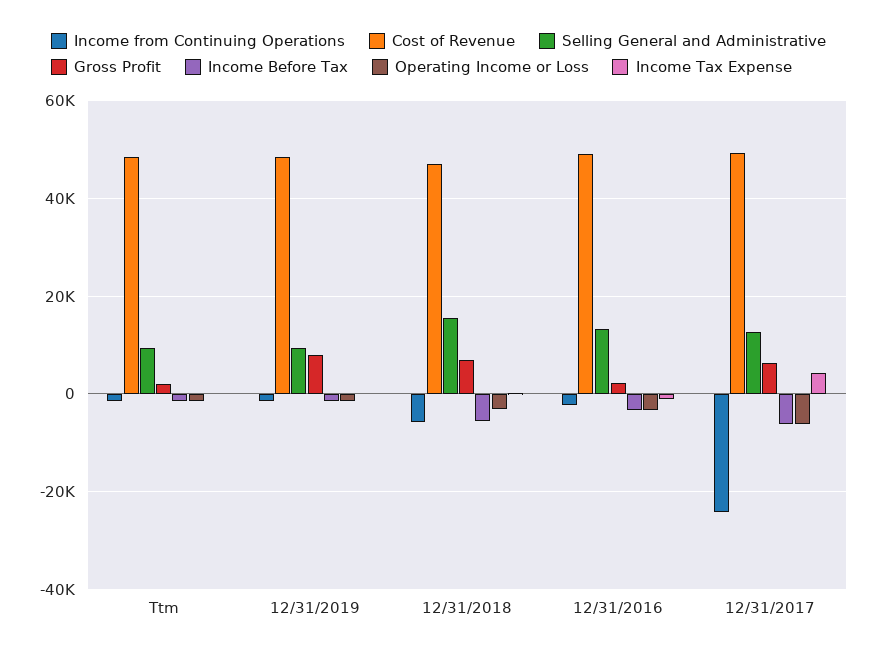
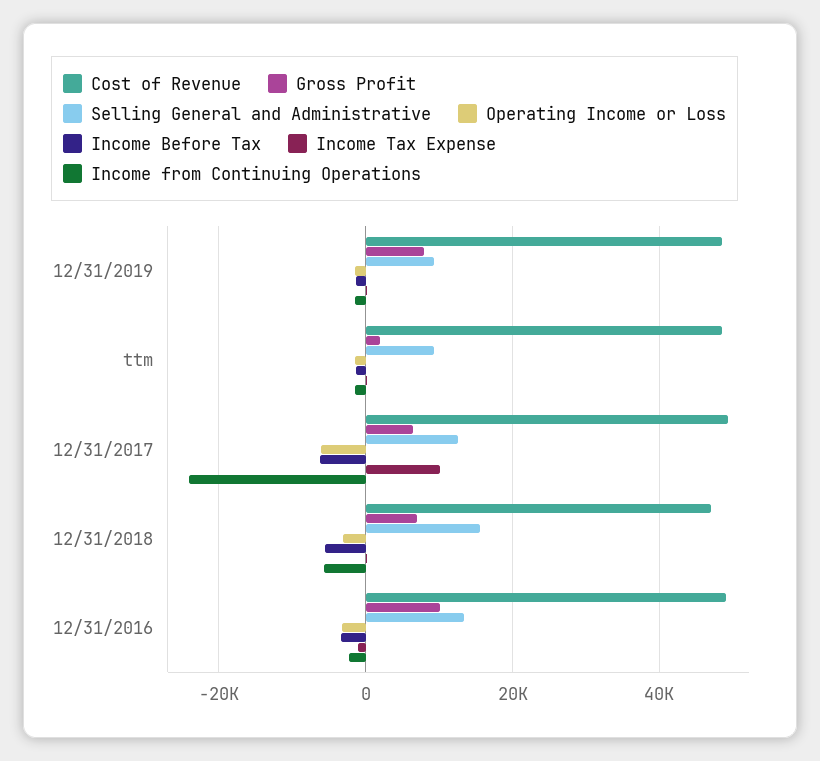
Gross Profit, 12/31/2016: 2000 -> 10000
Income Tax Expense, 12/31/2017: 4000 -> 10000

